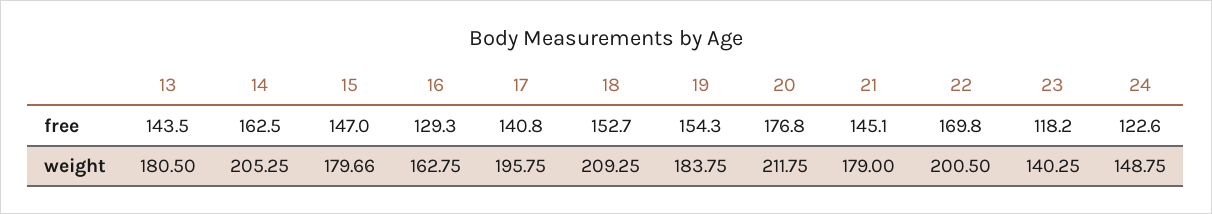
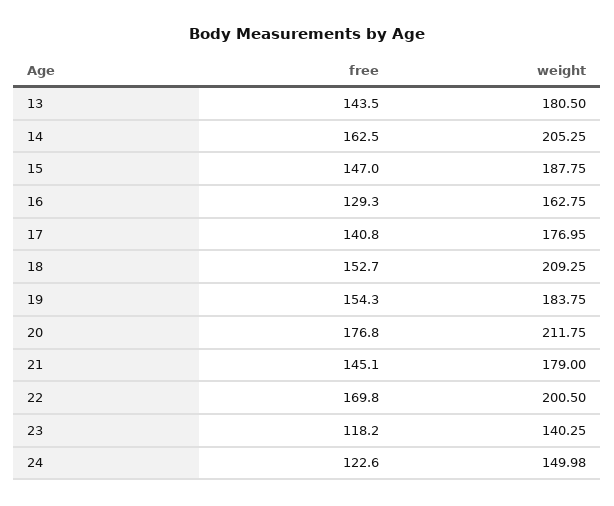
15, weight: 179.66 -> 187.75
17, weight: 195.75 -> 176.95
24, weight: 148.75 -> 149.98

